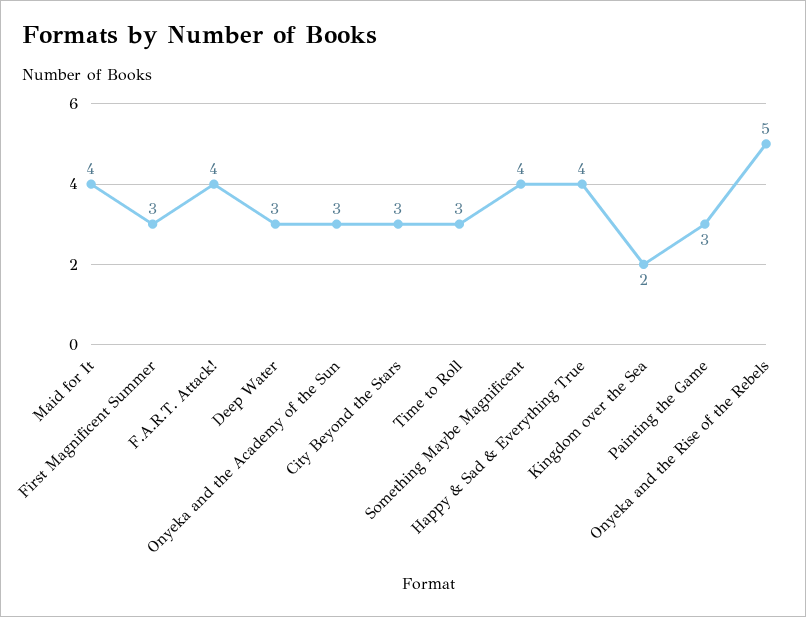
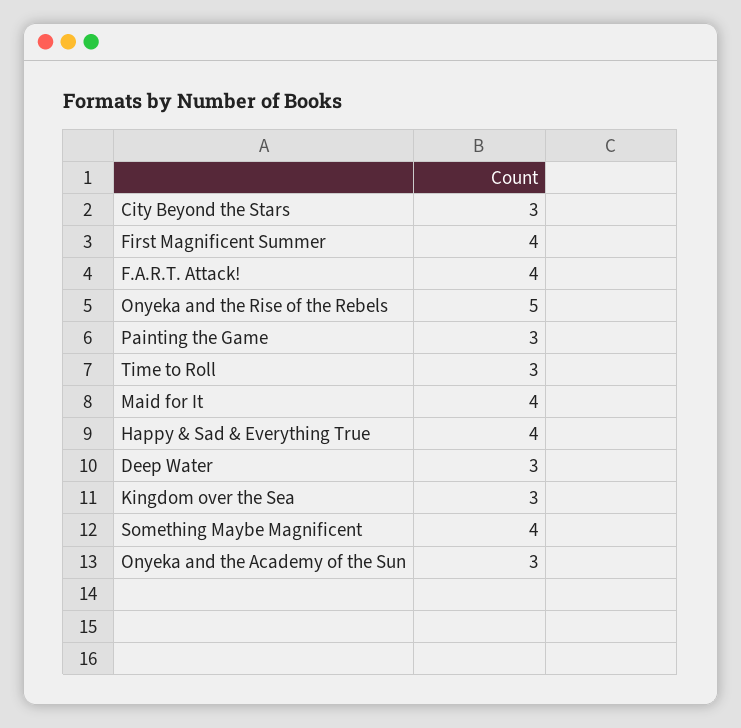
First Magnificent Summer: 3 -> 4
Kingdom over the Sea: 2 -> 3

